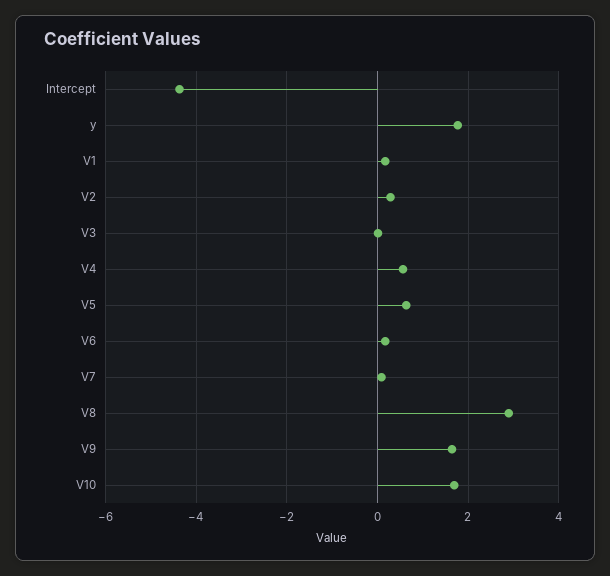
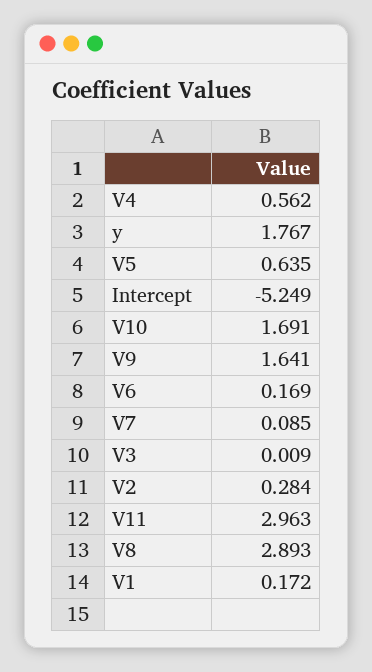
Intercept: -4.4 -> -5.249
V11: none -> 2.963

